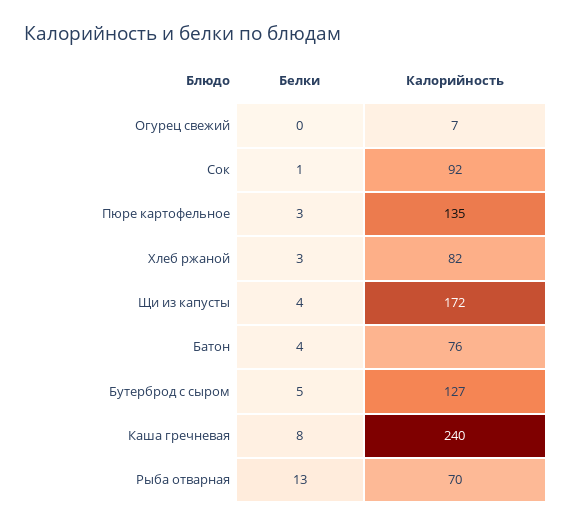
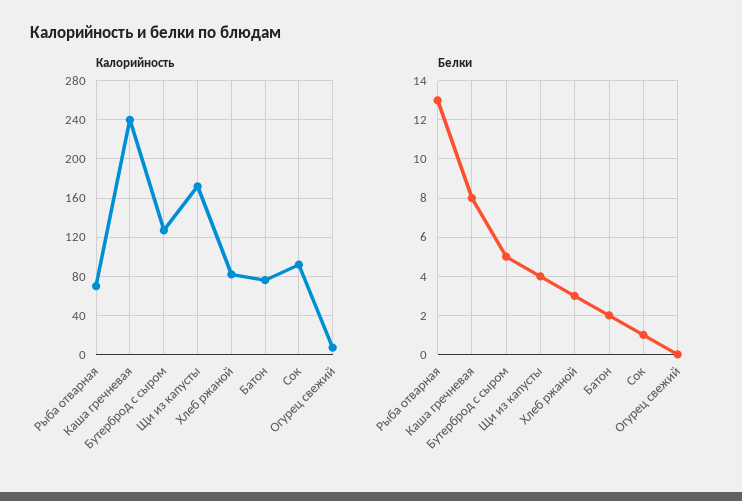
Белки, Пюре картофельное: 3 -> none
Калорийность, Пюре картофельное: 135 -> none
Белки, Батон: 4 -> 2

